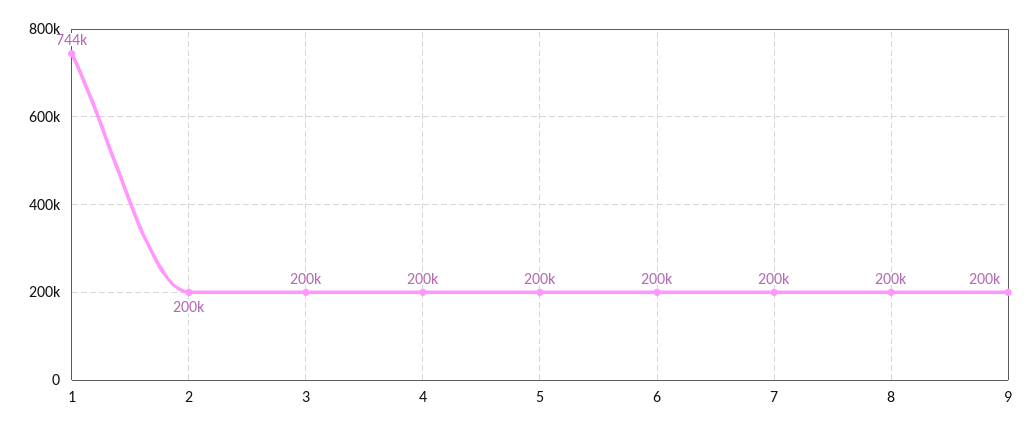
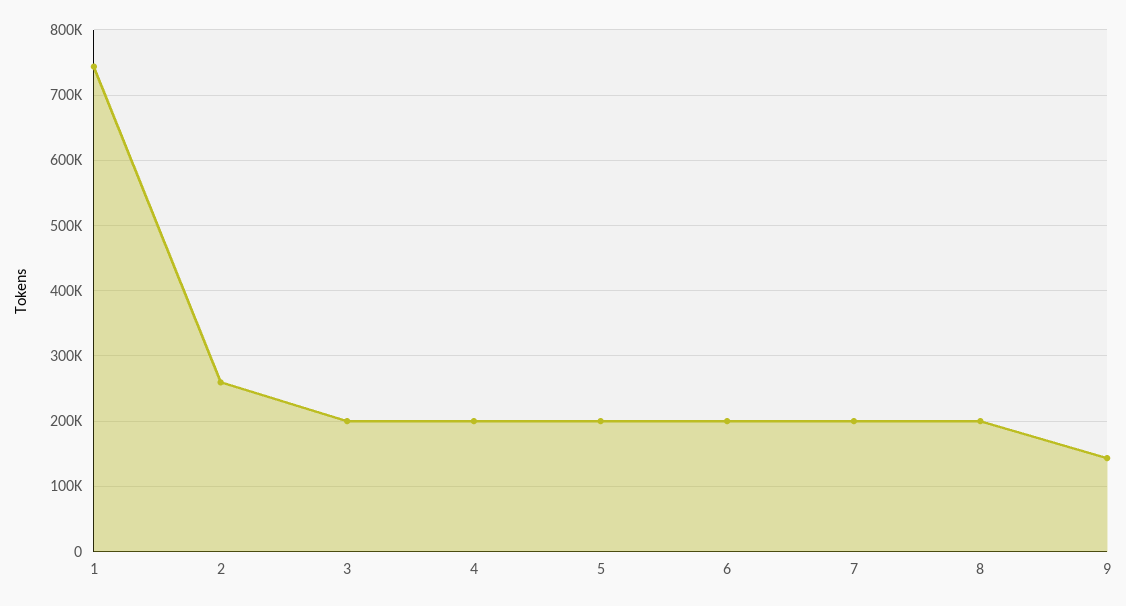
2: 200000 -> 260000
9: 200000 -> 140000

